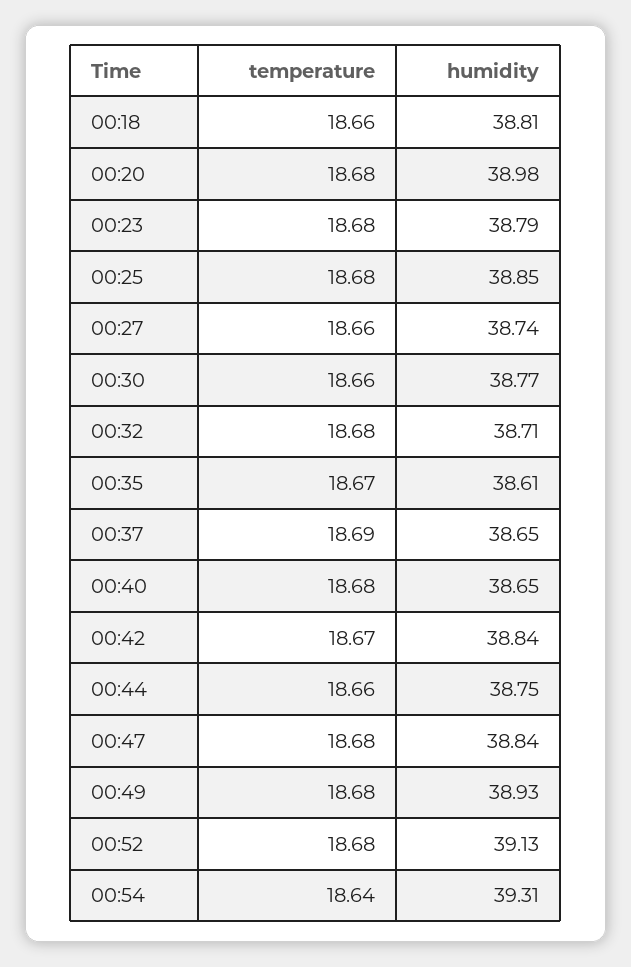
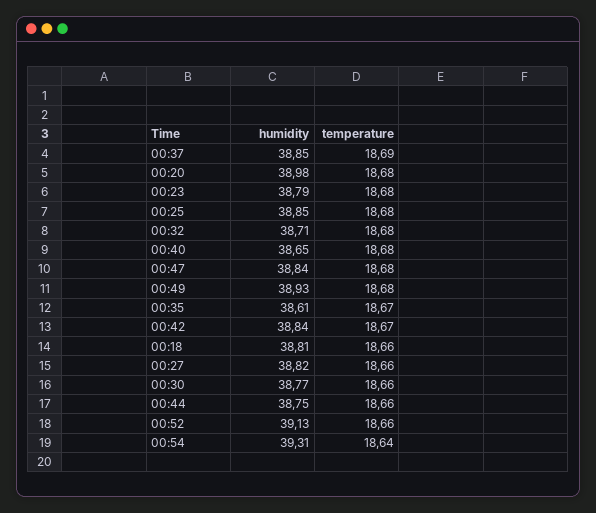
humidity, 00:27: 38.74 -> 38.82
humidity, 00:37: 38.65 -> 38.85
temperature, 00:52: 18.68 -> 18.66

